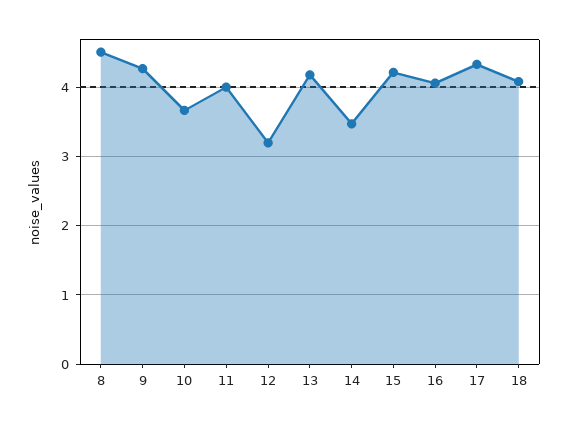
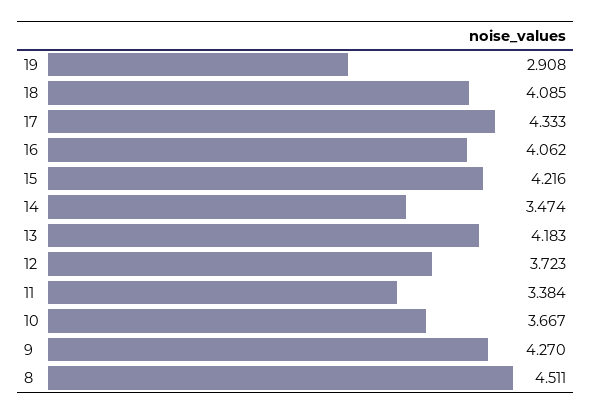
11: 4 -> 3.384
12: 3.2 -> 3.723
19: none -> 2.908

